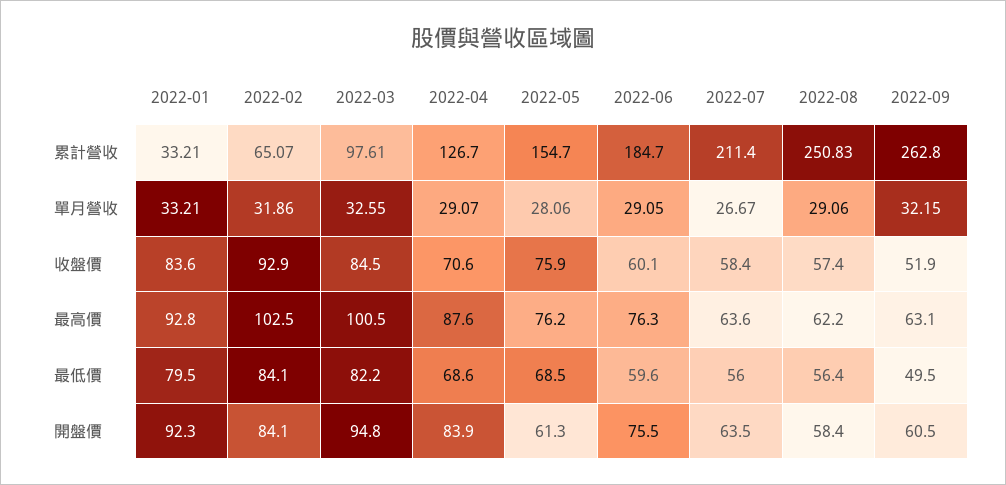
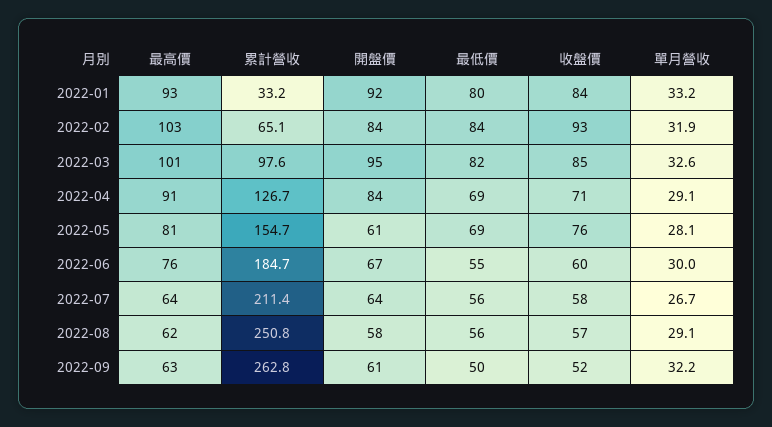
2022-06, 單月營收: 29.05 -> 30
2022-04, 最高價: 87.6 -> 91
2022-05, 最高價: 76.2 -> 81
2022-06, 最低價: 59.6 -> 55
2022-06, 開盤價: 75.5 -> 67

